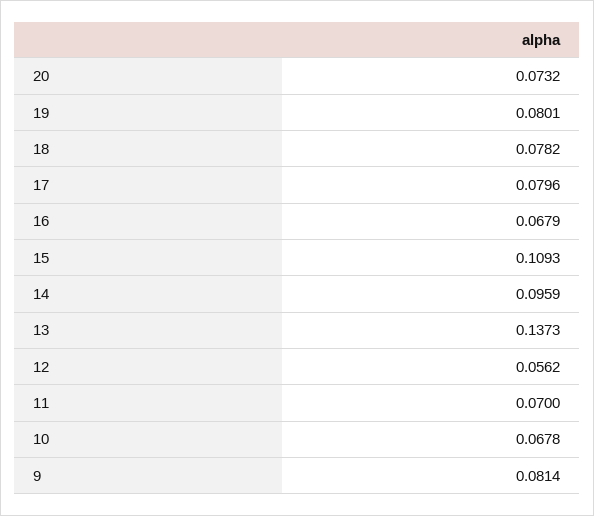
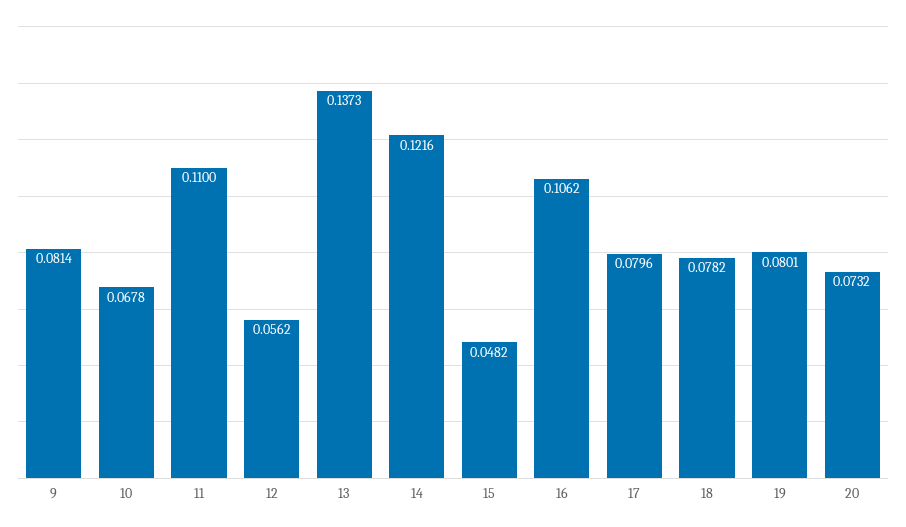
16: 0.0679 -> 0.1062
15: 0.1093 -> 0.0482
14: 0.0959 -> 0.1216
11: 0.07 -> 0.11

